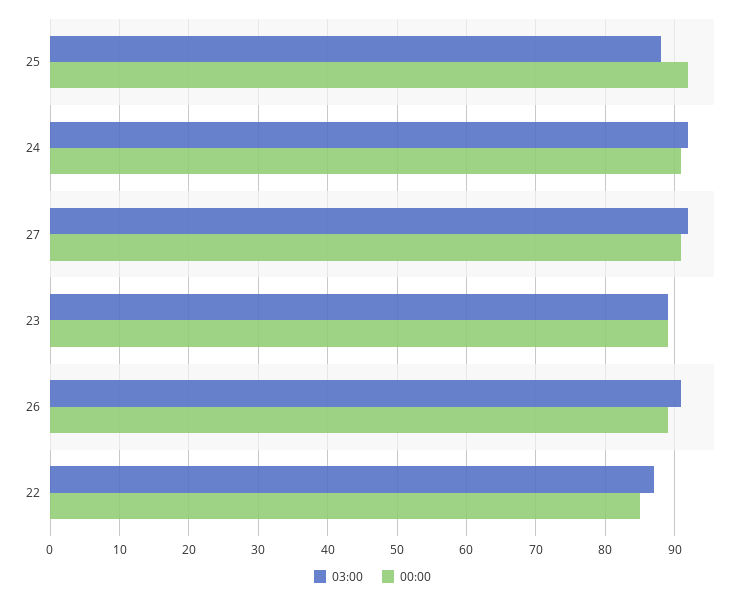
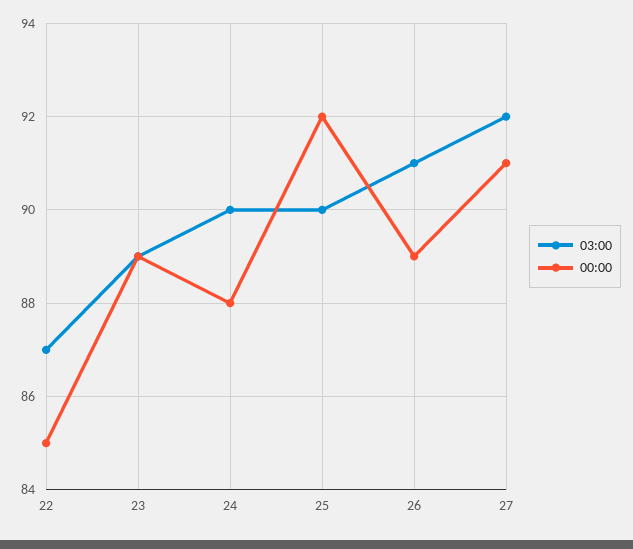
03:00, 25: 88 -> 90
03:00, 24: 92 -> 90
00:00, 24: 91 -> 88

